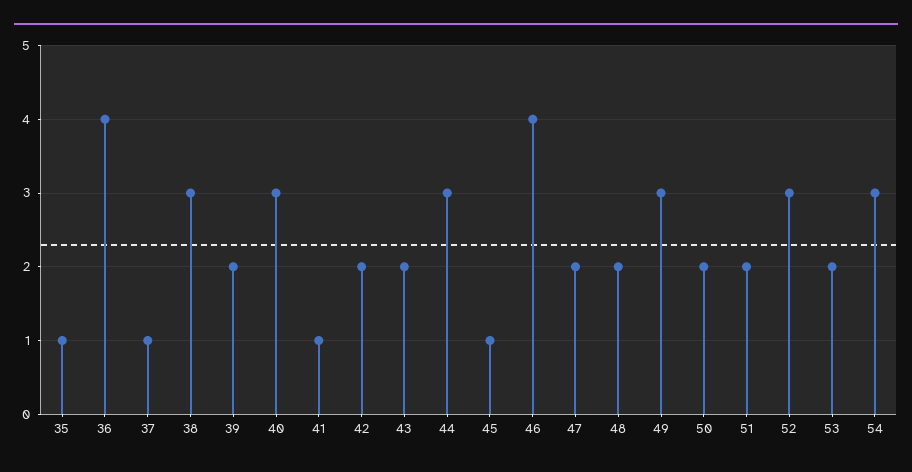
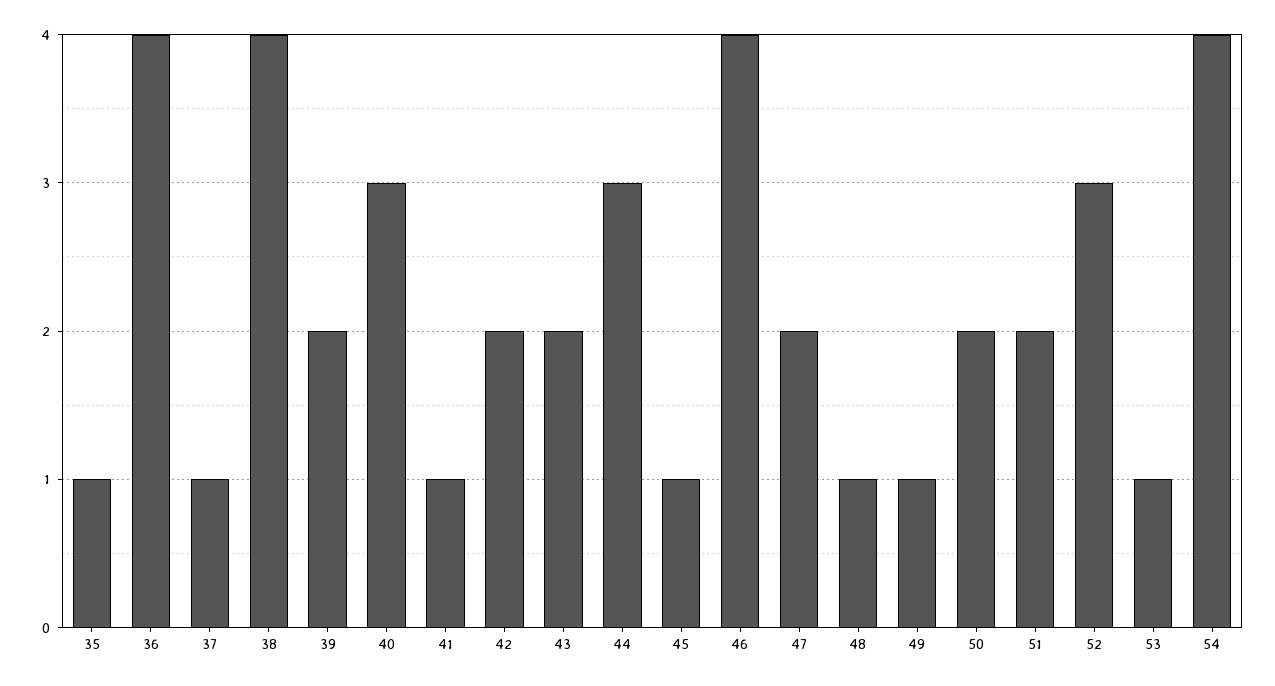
38: 3 -> 4
48: 2 -> 1
49: 3 -> 1
53: 2 -> 1
54: 3 -> 4

